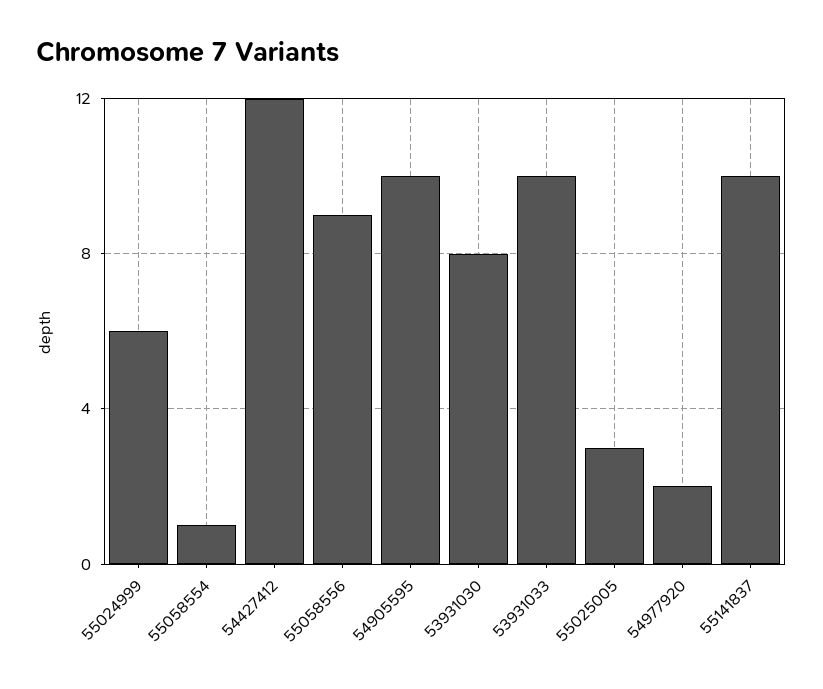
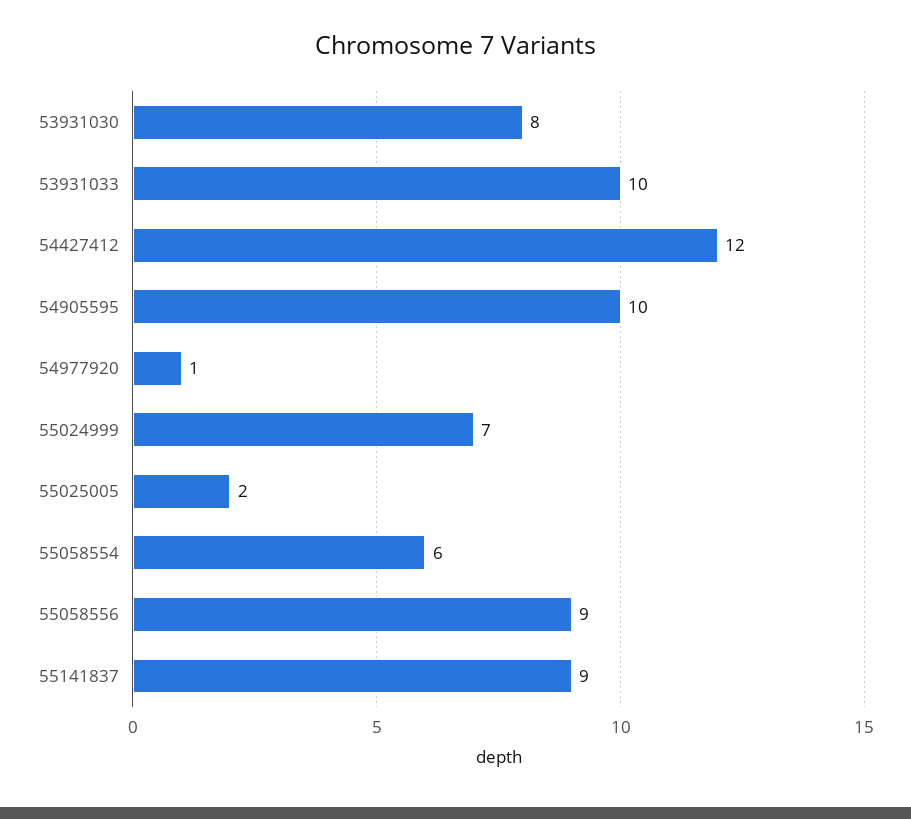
55024999: 6 -> 7
55058554: 1 -> 6
55025005: 3 -> 2
54977920: 2 -> 1
55141837: 10 -> 9

